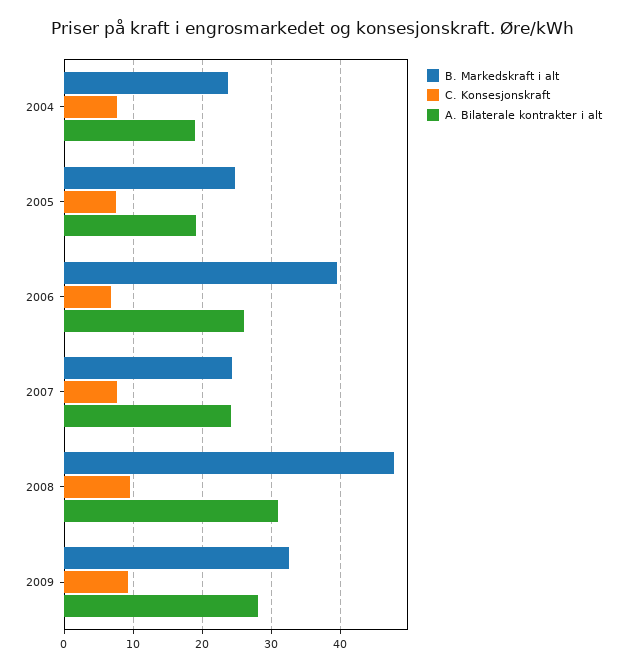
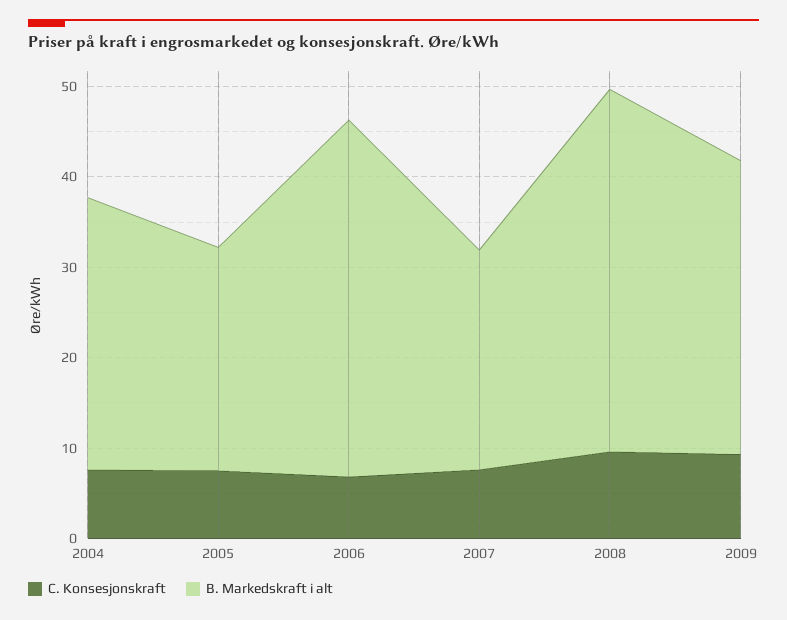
B. Markedskraft i alt, 2004: 24 -> 30
A. Bilaterale kontrakter i alt, 2004: 19 -> none
A. Bilaterale kontrakter i alt, 2005: 19 -> none
A. Bilaterale kontrakter i alt, 2006: 26 -> none
A. Bilaterale kontrakter i alt, 2007: 24 -> none
B. Markedskraft i alt, 2008: 48 -> 40
A. Bilaterale kontrakter i alt, 2008: 31 -> none
A. Bilaterale kontrakter i alt, 2009: 28 -> none

